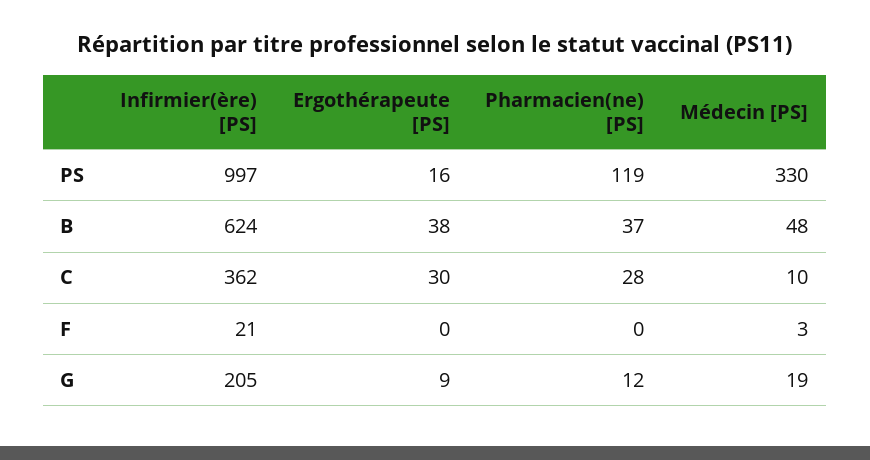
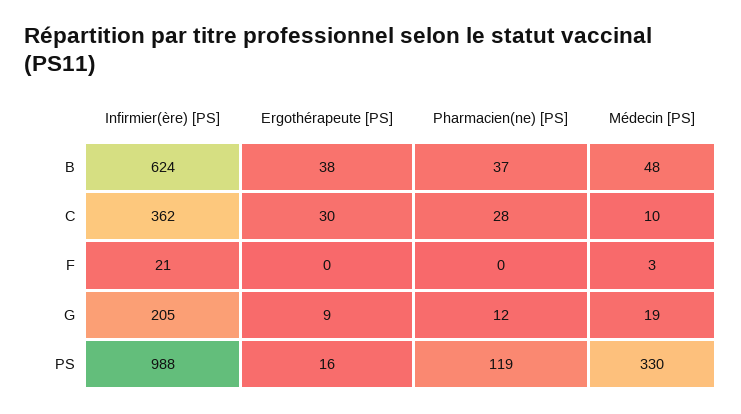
Infirmier(ère) [PS], PS: 997 -> 988

